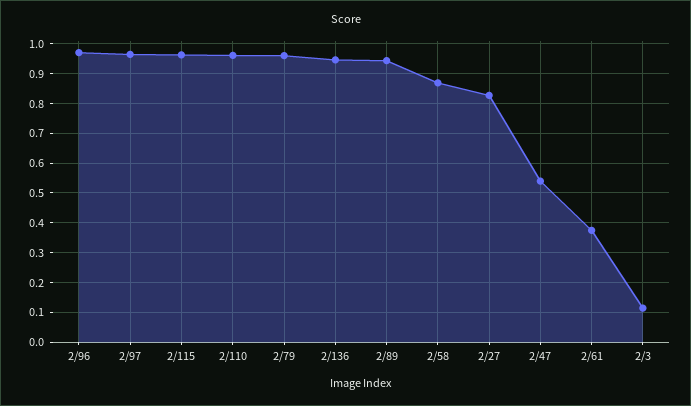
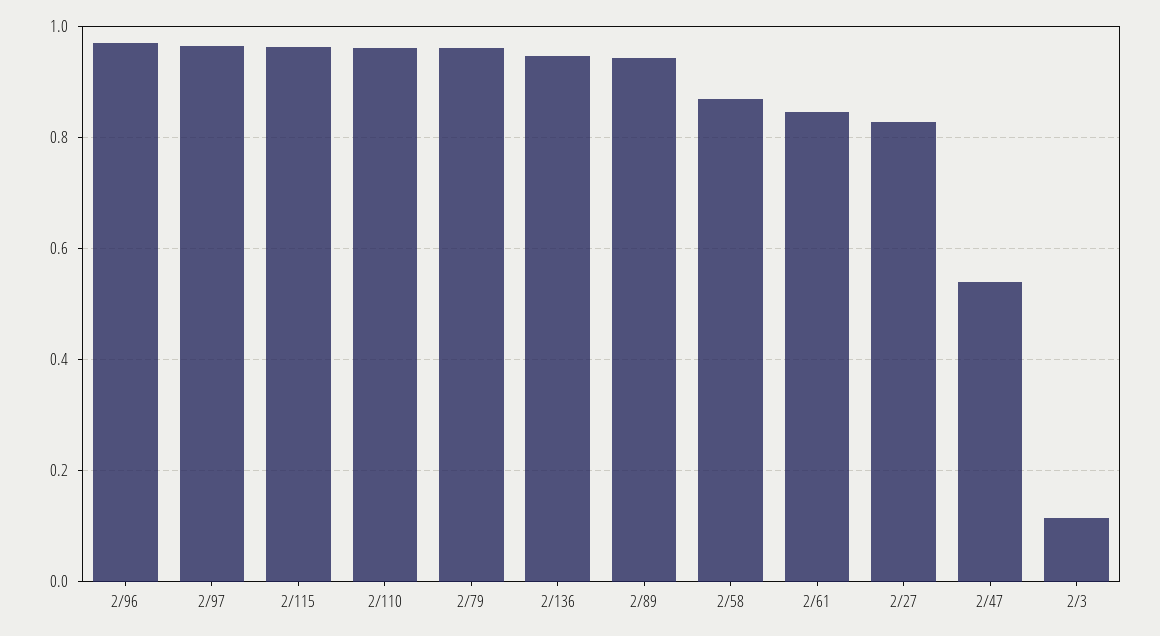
2/61: 0.375 -> 0.84

